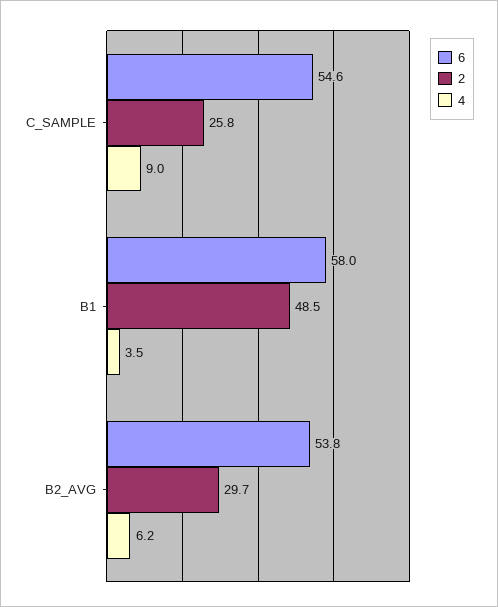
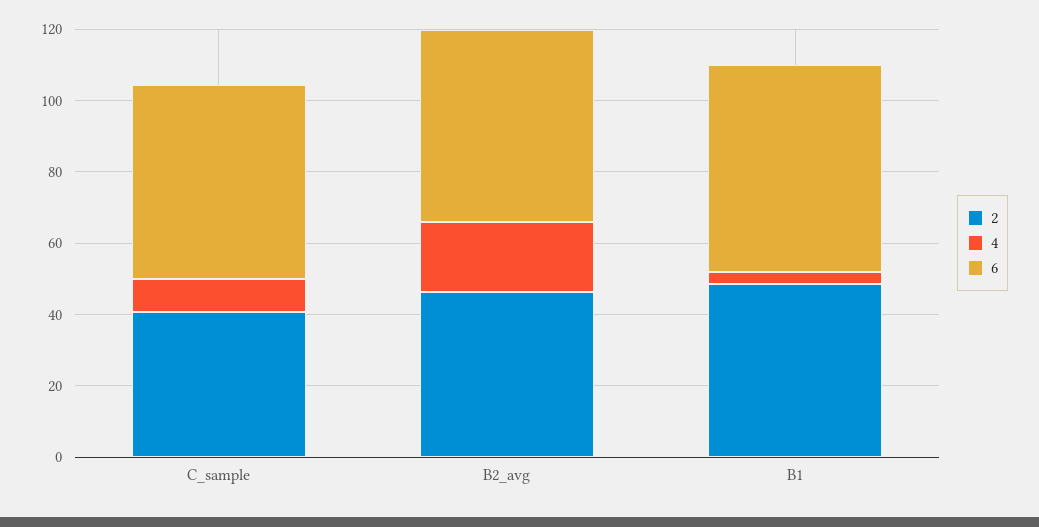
2, C_SAMPLE: 25.8 -> 40
2, B2_AVG: 29.7 -> 45
4, B2_AVG: 6.2 -> 20

